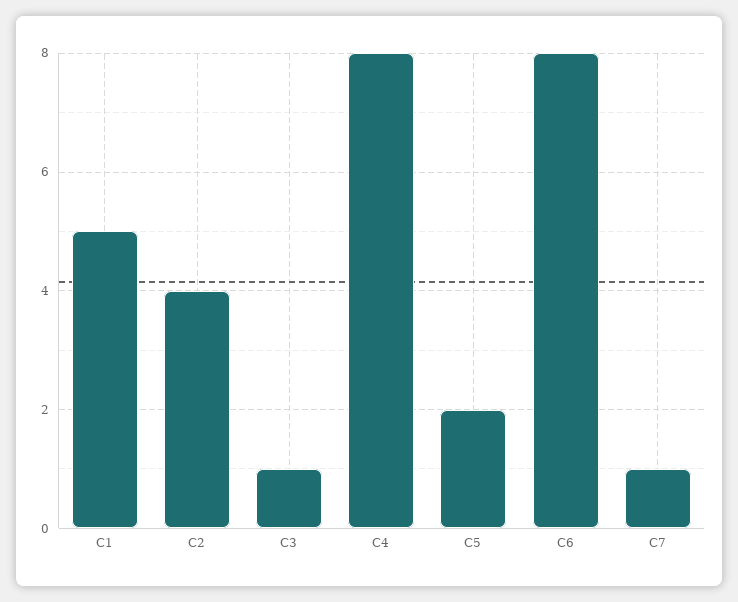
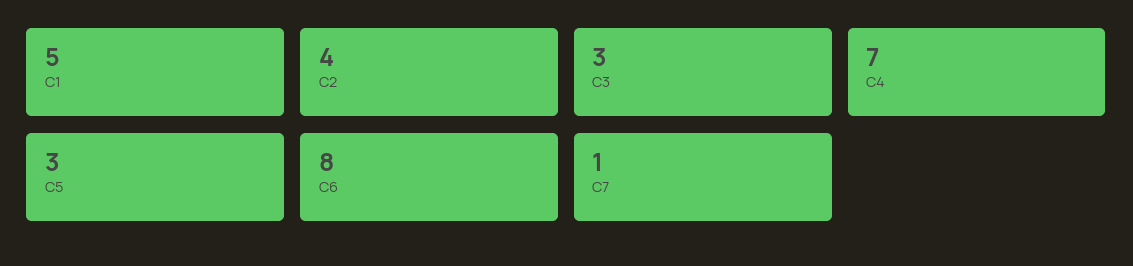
C3: 1 -> 3
C4: 8 -> 7
C5: 2 -> 3

